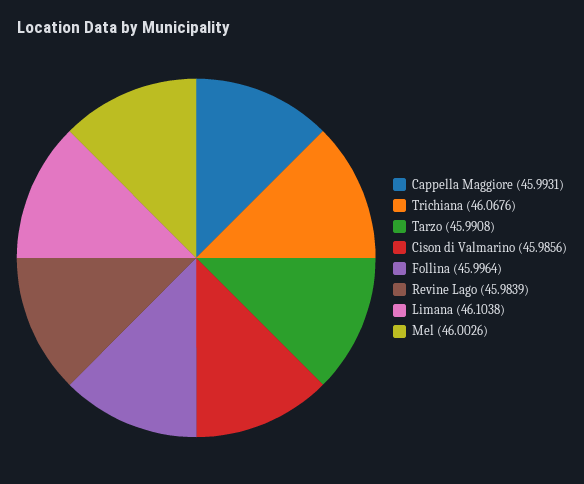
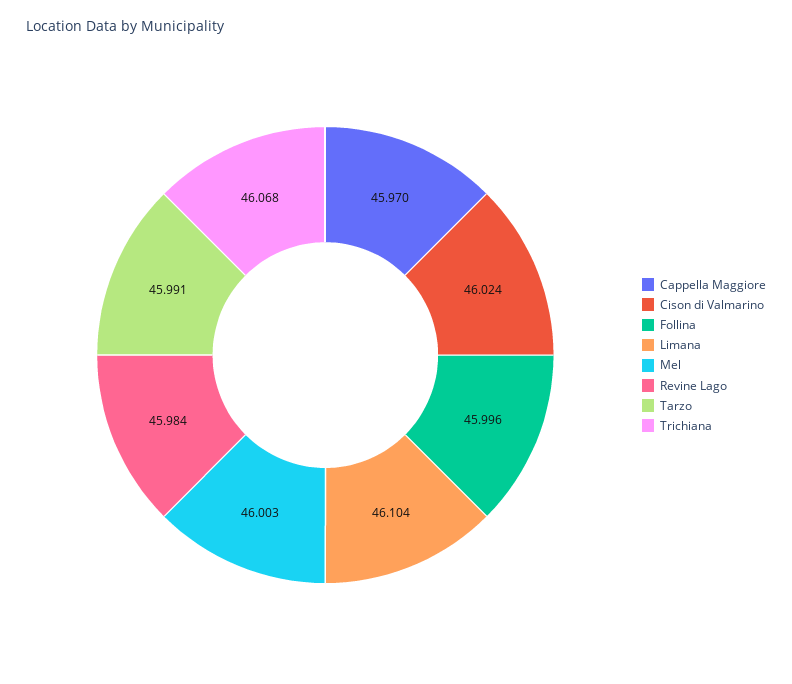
Cappella Maggiore: 45.9931 -> 45.97
Cison di Valmarino: 45.9856 -> 46.024

